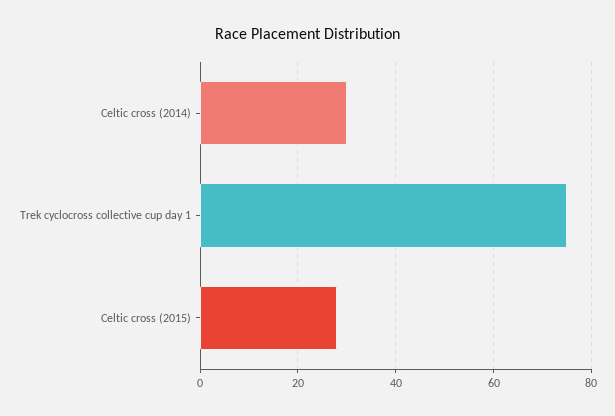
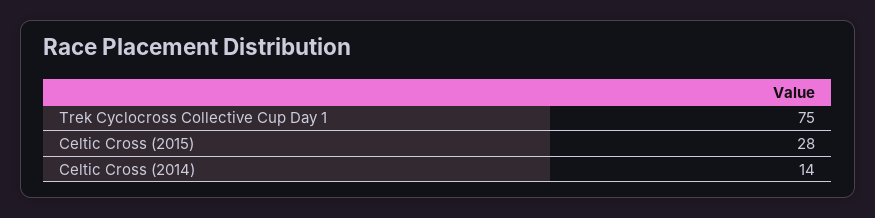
Celtic cross (2014): 30 -> 14

